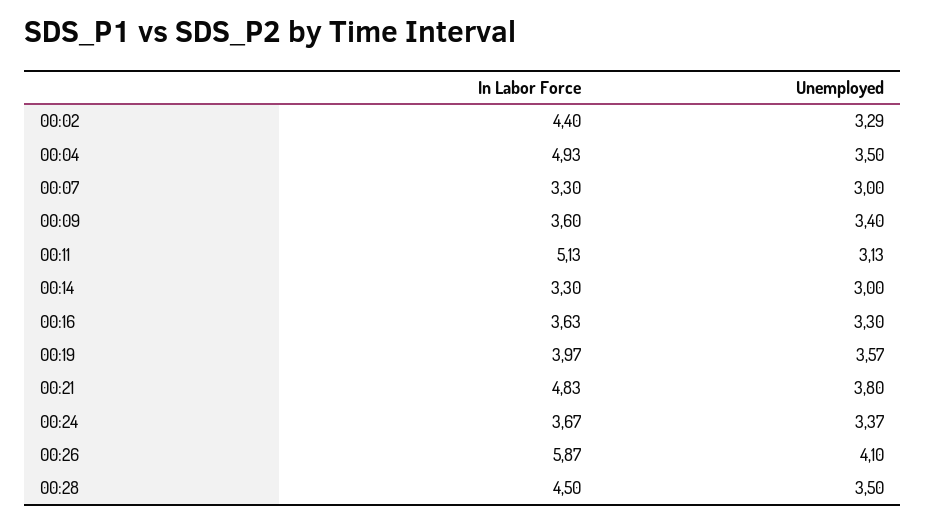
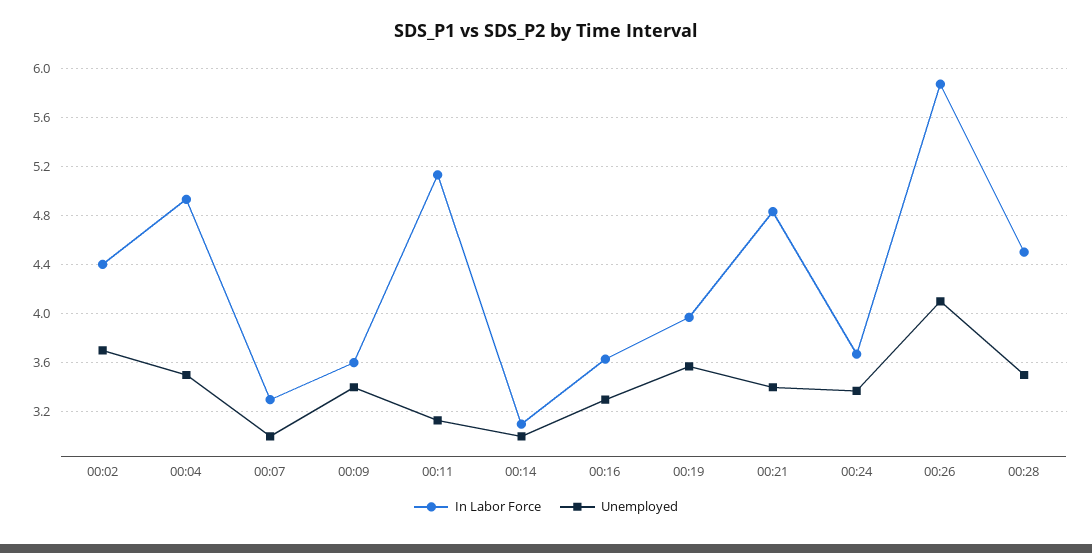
Unemployed, 00:02: 3.29 -> 3.7
In Labor Force, 00:14: 3.3 -> 3.1
Unemployed, 00:21: 3.8 -> 3.4

